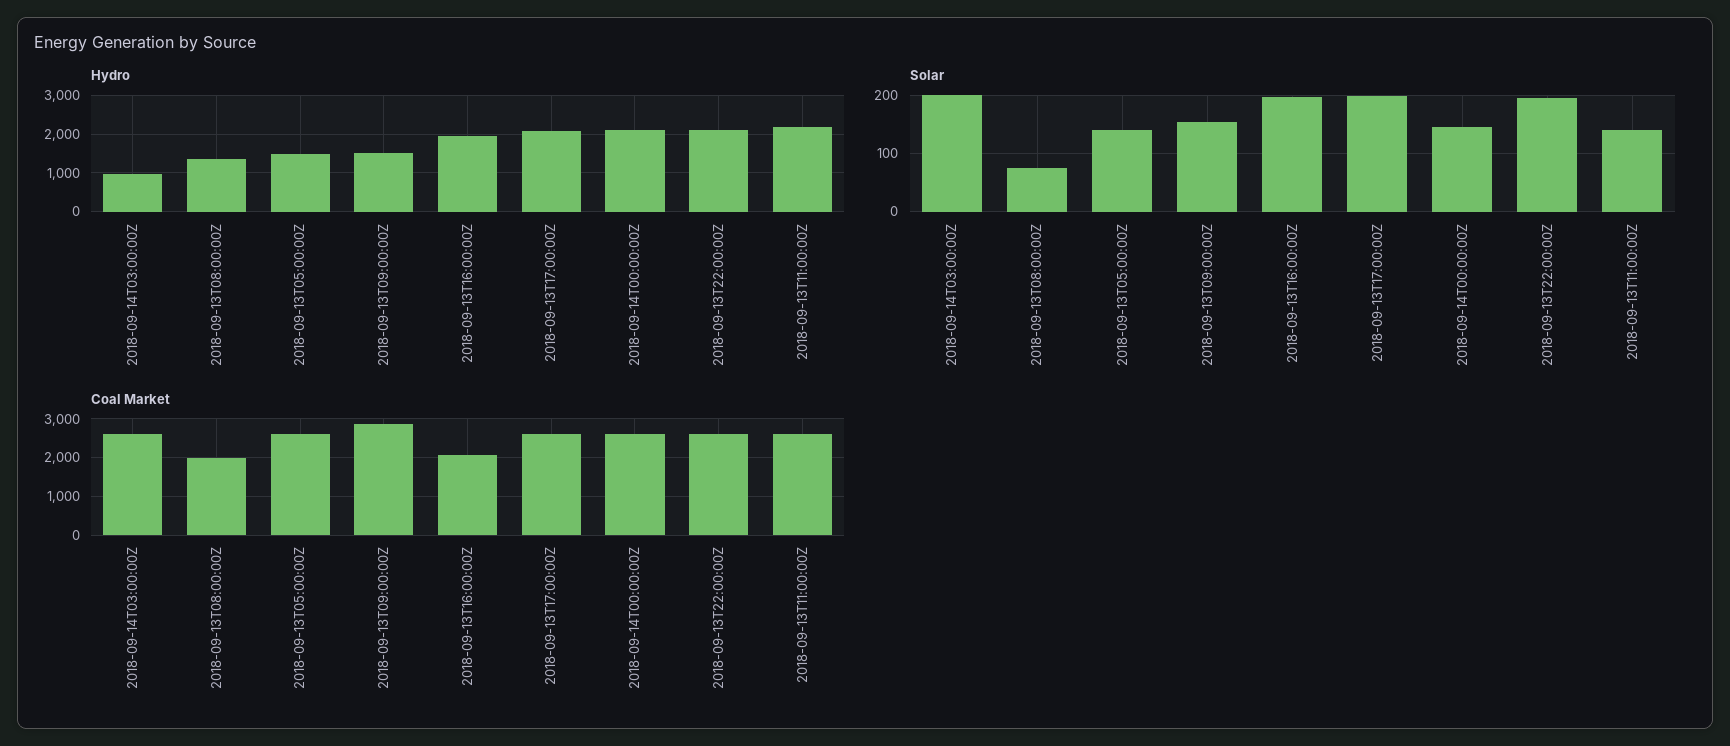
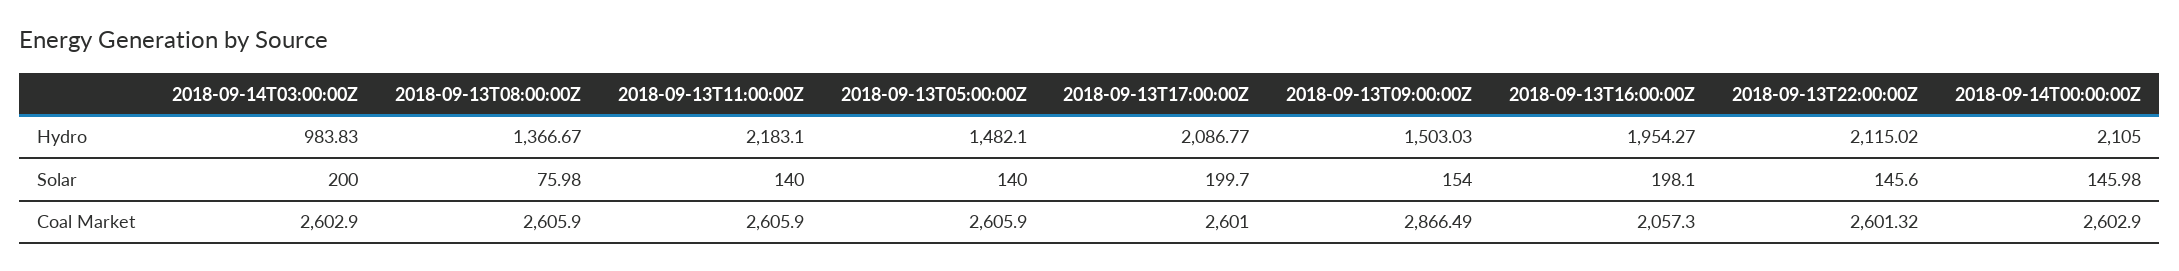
Solar, 2018-09-13T22:00:00Z: 200 -> 145.6
Coal Market, 2018-09-13T08:00:00Z: 2000 -> 2605.9

